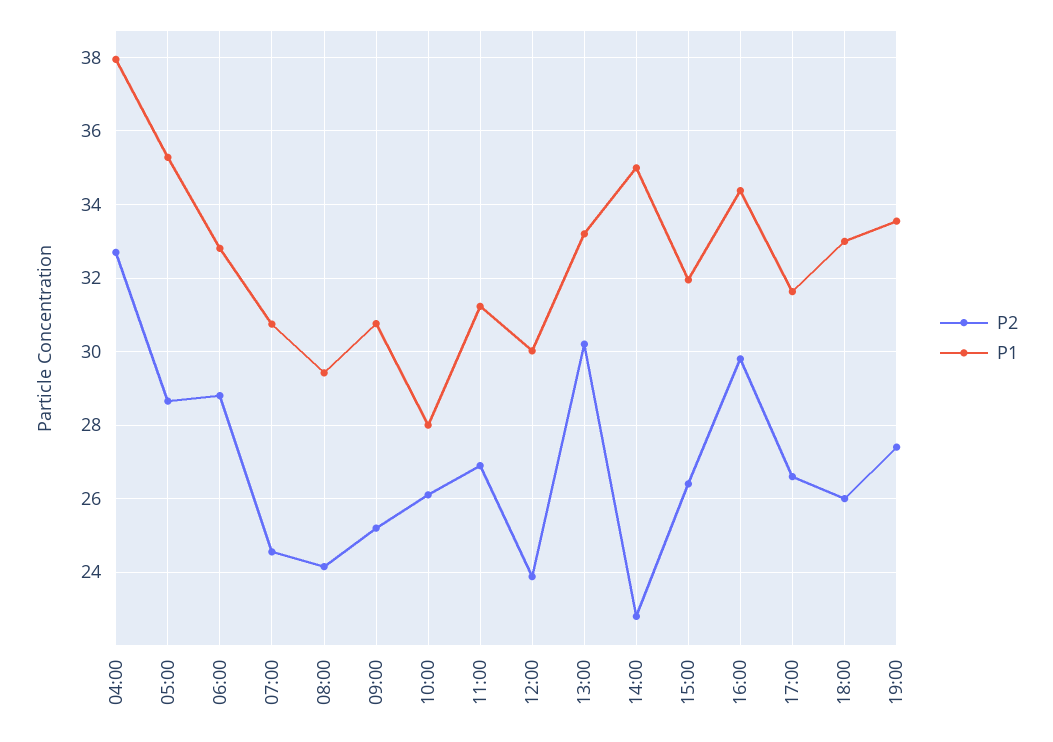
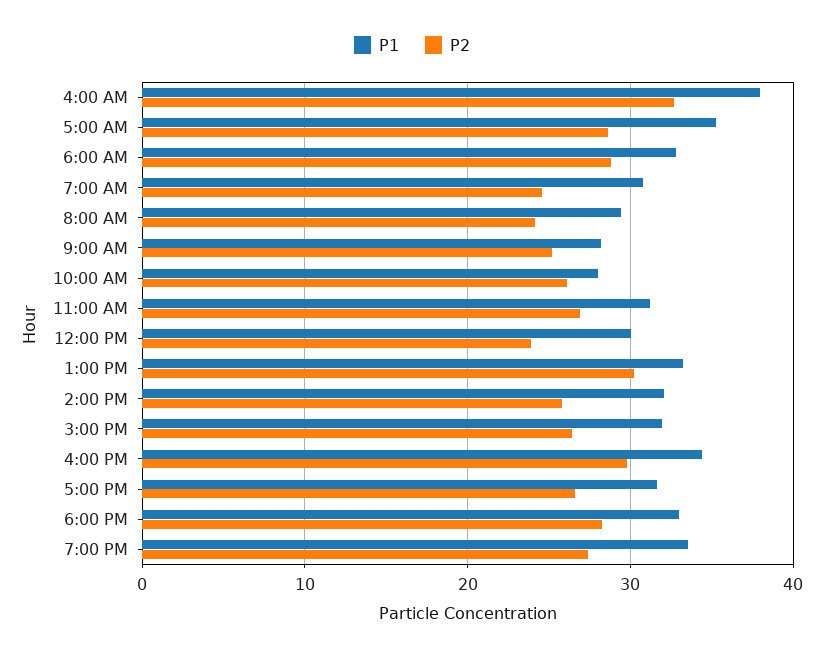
P1, 09:00: 30.8 -> 28
P2, 14:00: 22.8 -> 26
P1, 14:00: 35 -> 32
P2, 18:00: 26 -> 28

